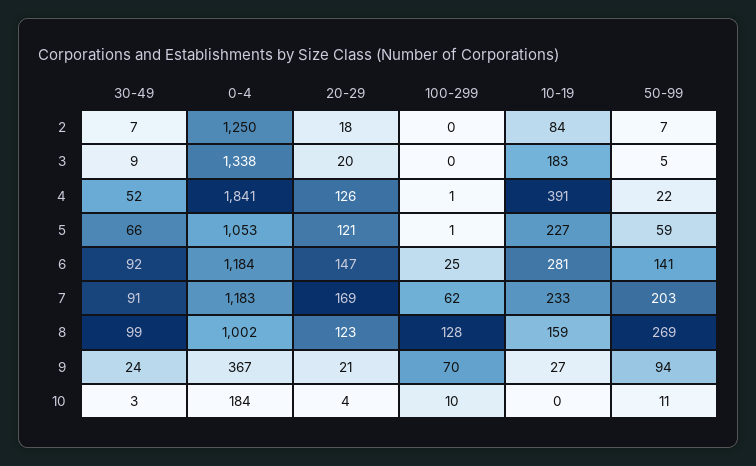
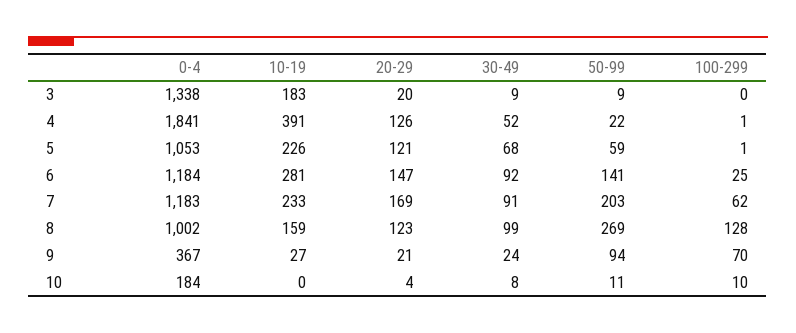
30-49, 2: 7 -> none
0-4, 2: 1250 -> none
20-29, 2: 18 -> none
100-299, 2: 0 -> none
10-19, 2: 84 -> none
50-99, 2: 7 -> none
50-99, 3: 5 -> 9
30-49, 5: 66 -> 68
10-19, 5: 227 -> 226
30-49, 10: 3 -> 8

